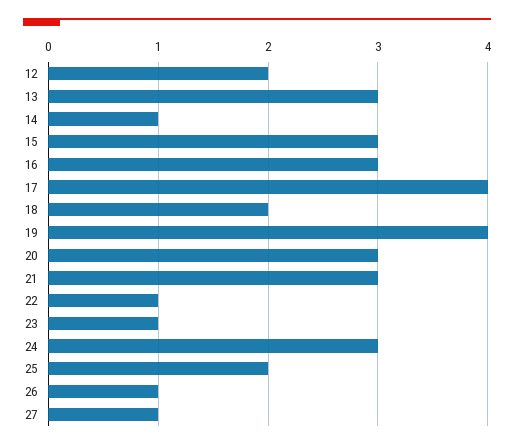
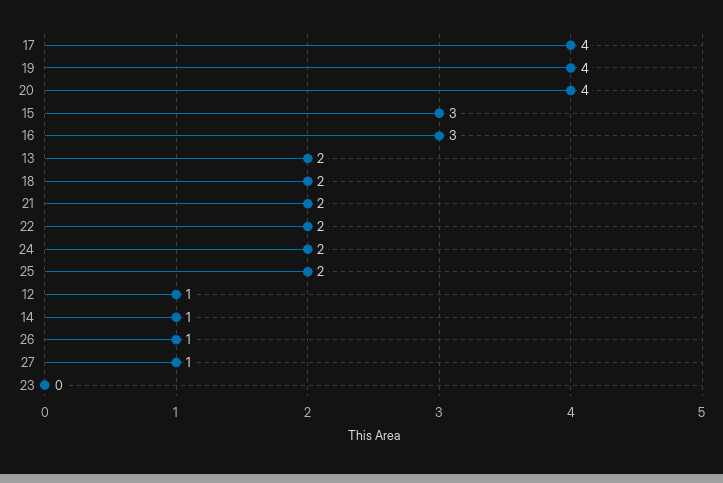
12: 2 -> 1
13: 3 -> 2
20: 3 -> 4
21: 3 -> 2
22: 1 -> 2
23: 1 -> 0
24: 3 -> 2

